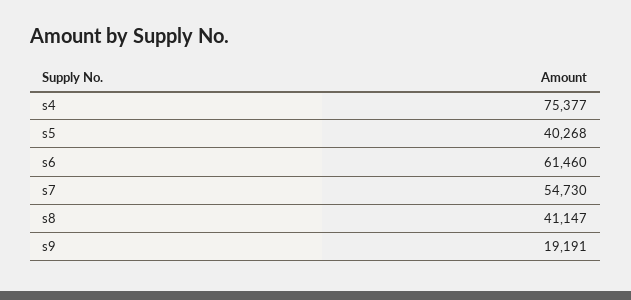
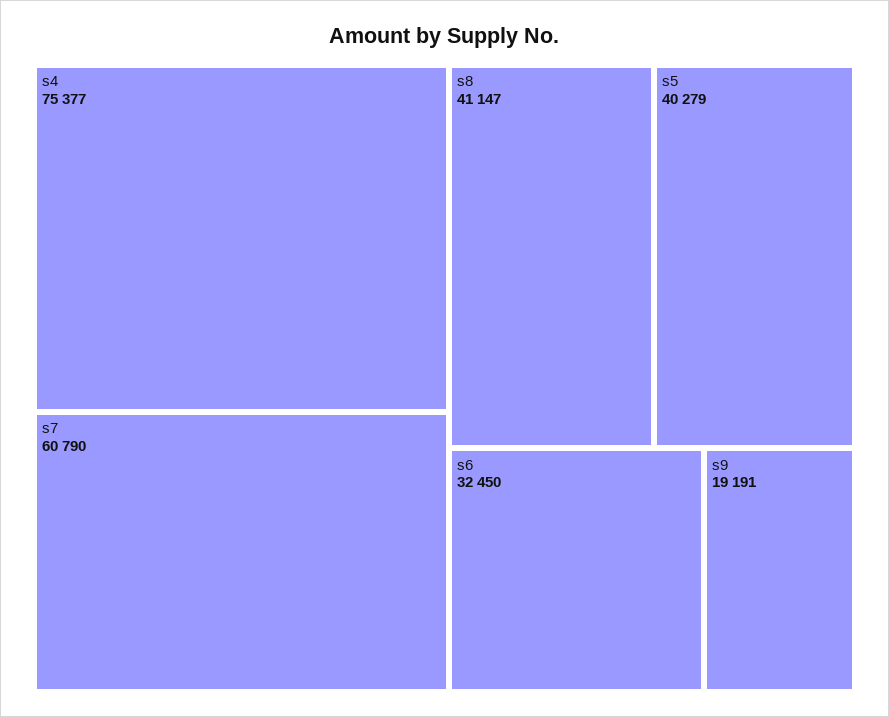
s5: 40268 -> 40279
s6: 61460 -> 32450
s7: 54730 -> 60790

